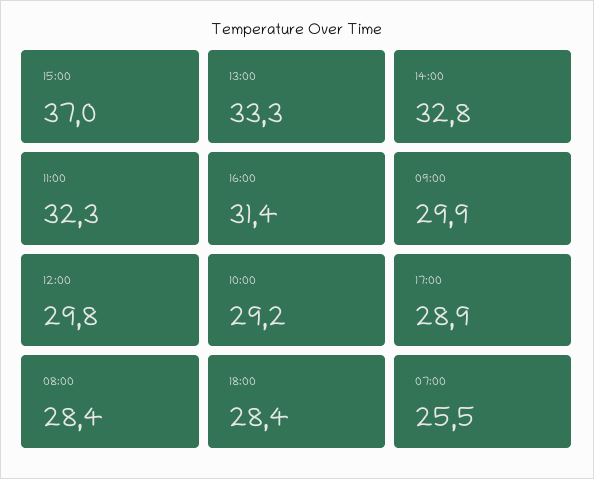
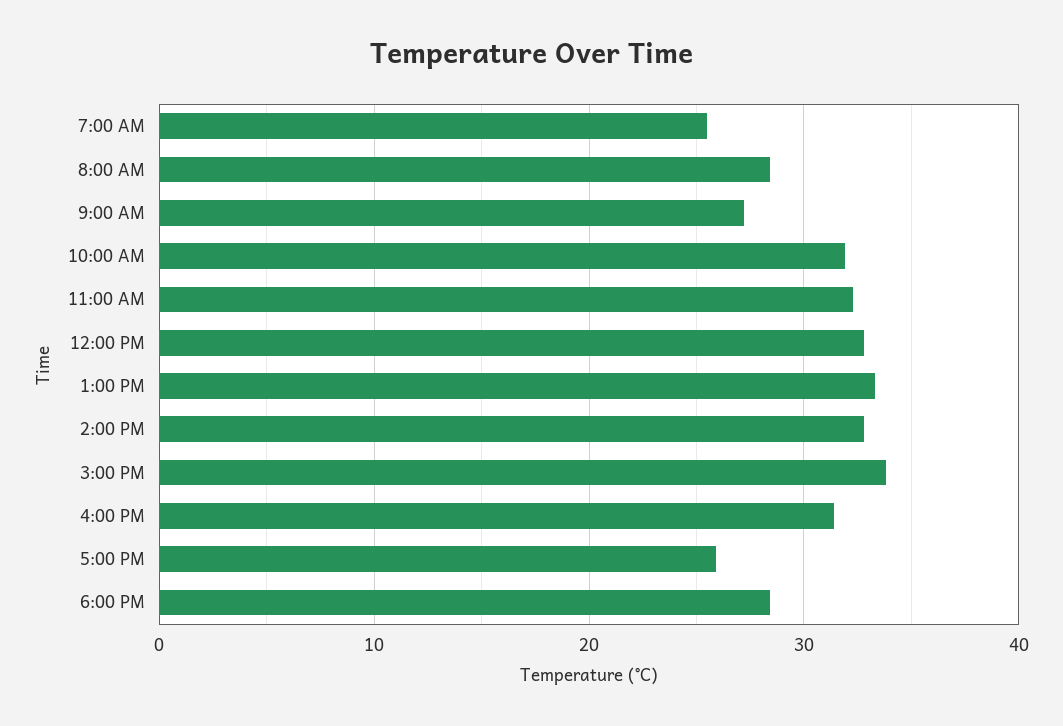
15:00: 37 -> 34
09:00: 29.9 -> 27
12:00: 29.8 -> 33
10:00: 29.2 -> 32
17:00: 28.9 -> 26

